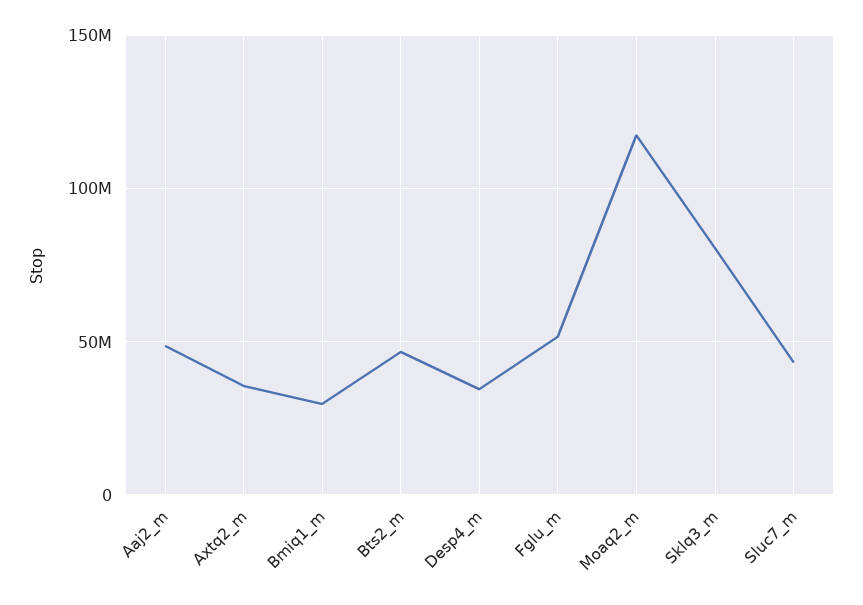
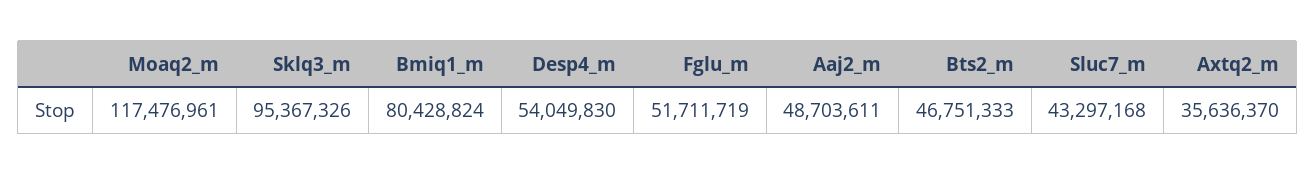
Bmiq1_m: 30000000 -> 80428824
Desp4_m: 35000000 -> 54049830
Sklq3_m: 80000000 -> 95367326

